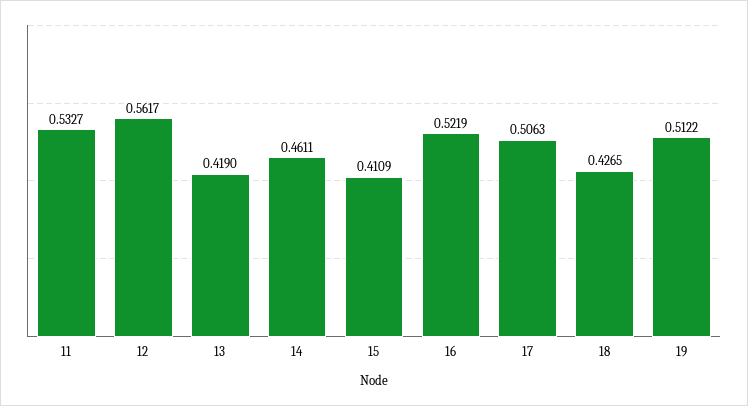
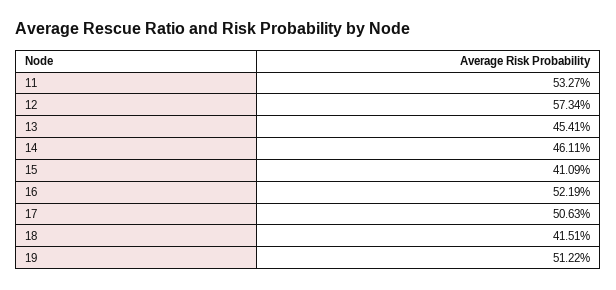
12: 0.5617 -> 0.5734
13: 0.419 -> 0.4541
18: 0.4265 -> 0.4151

